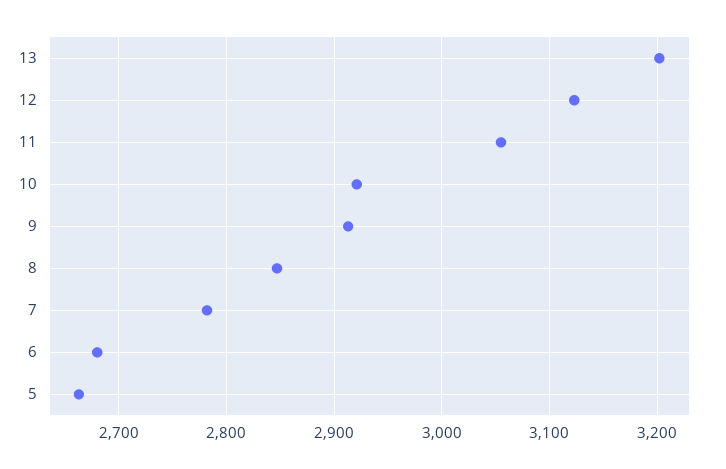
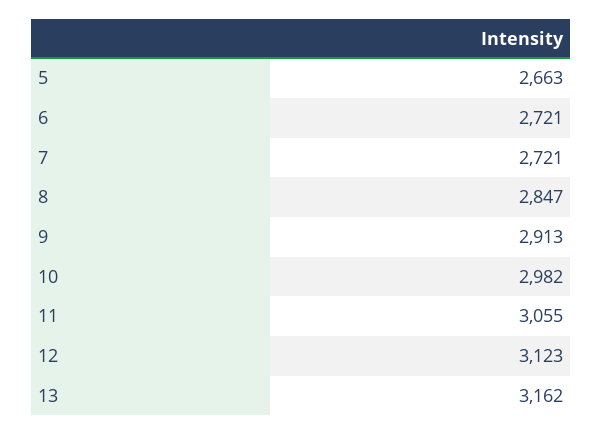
13: 3200 -> 3162
10: 2920 -> 2982
7: 2780 -> 2721
6: 2680 -> 2721

